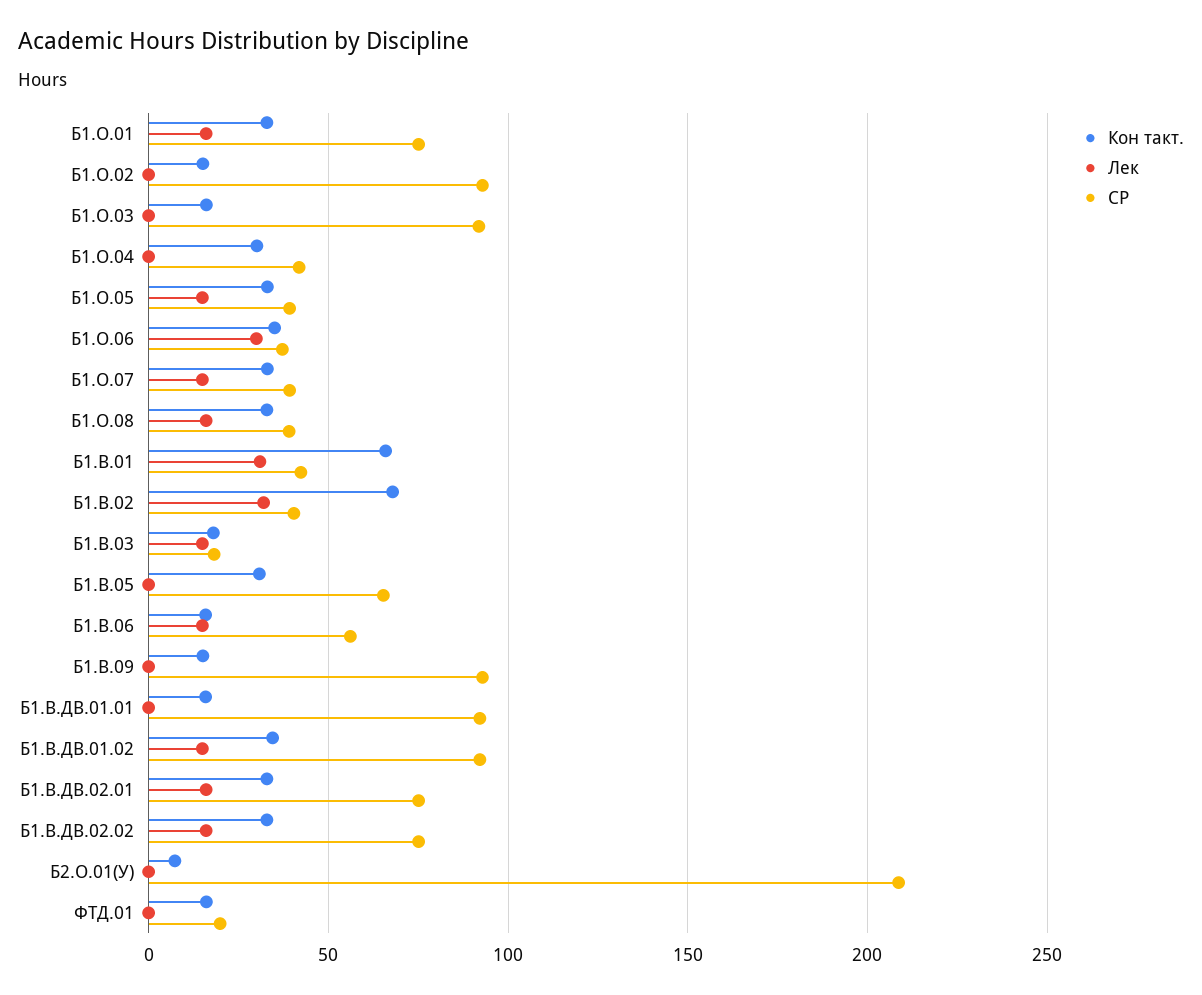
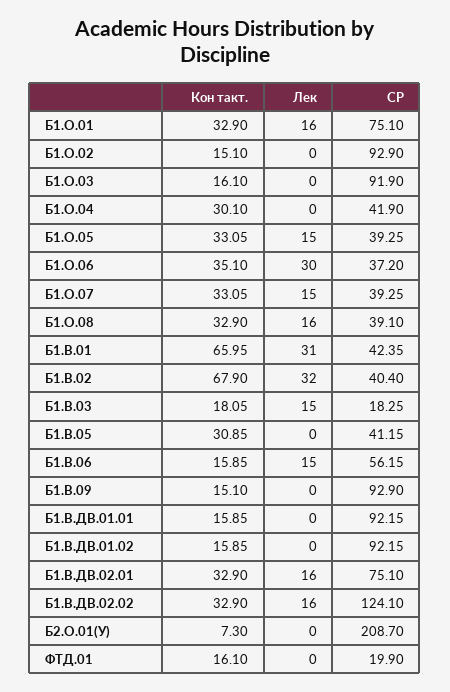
СР, Б1.В.05: 65 -> 41.15
Кон такт., Б1.В.ДВ.01.02: 35 -> 15.85
Лек, Б1.В.ДВ.01.02: 15 -> 0
СР, Б1.В.ДВ.02.02: 75 -> 124.1

